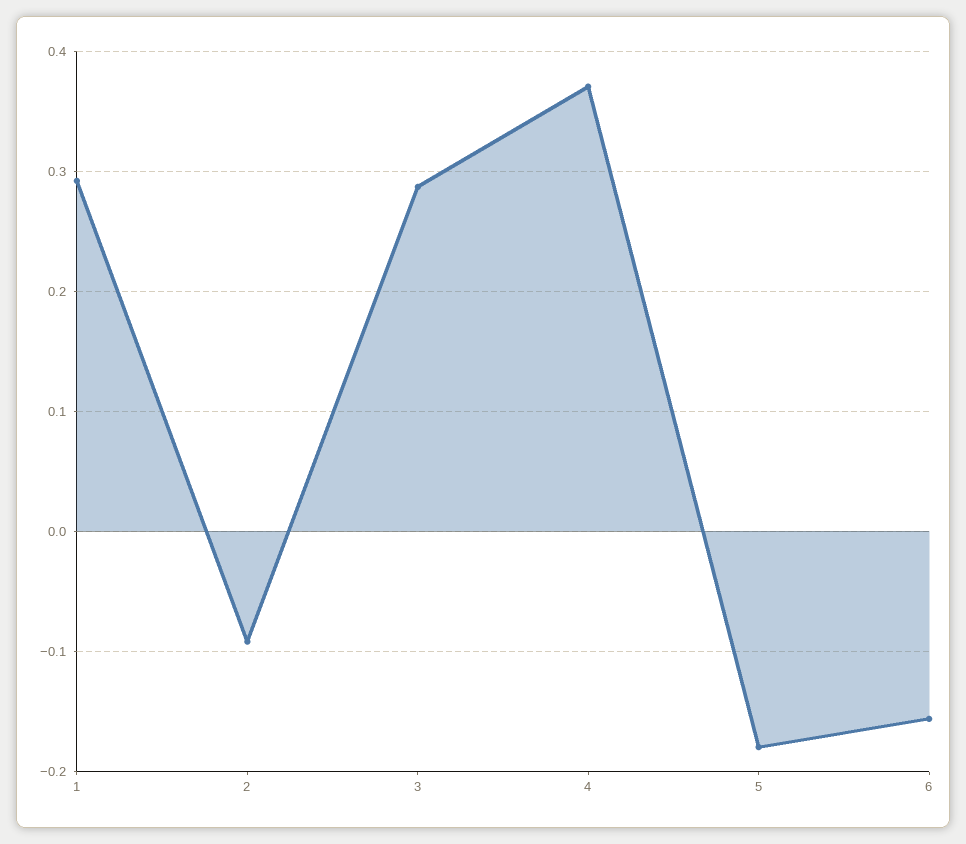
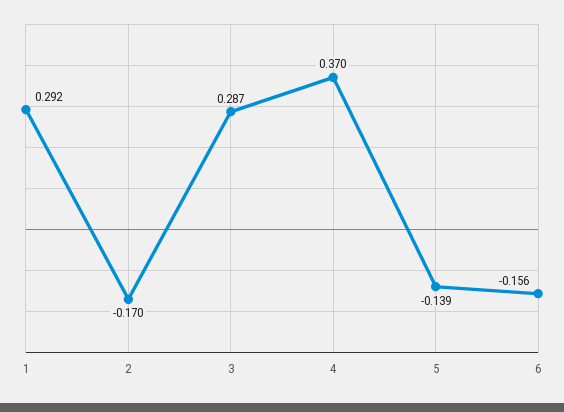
2: -0.09 -> -0.17
5: -0.18 -> -0.139

